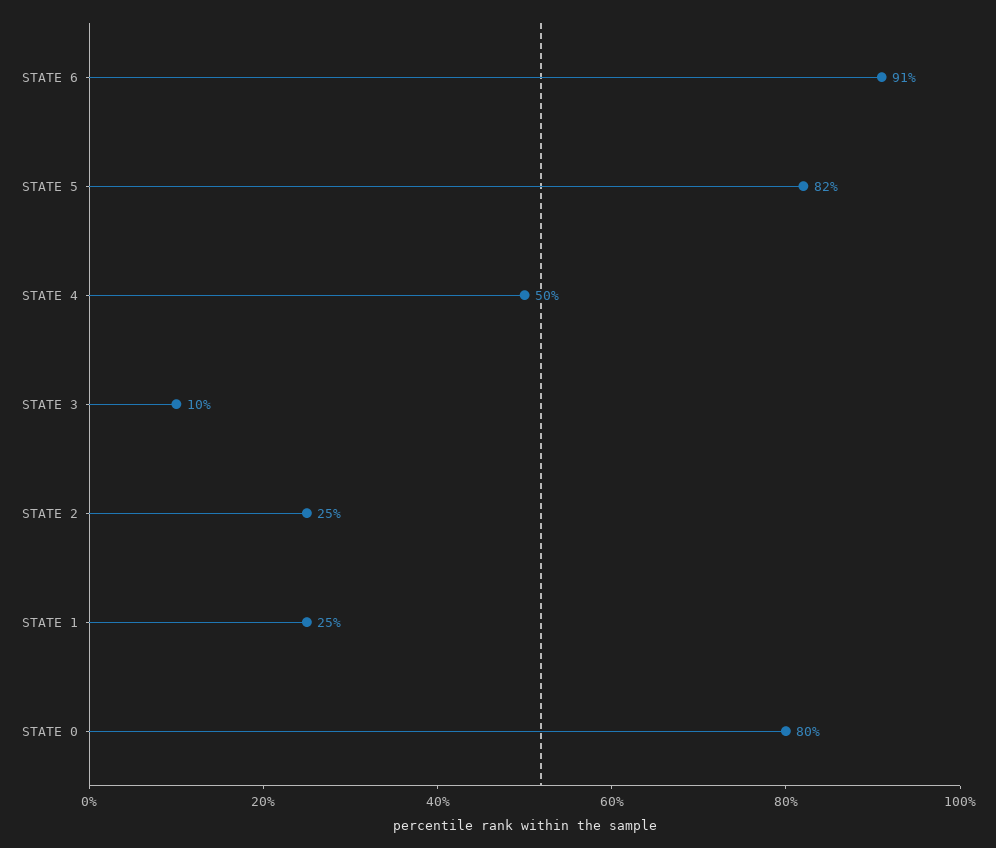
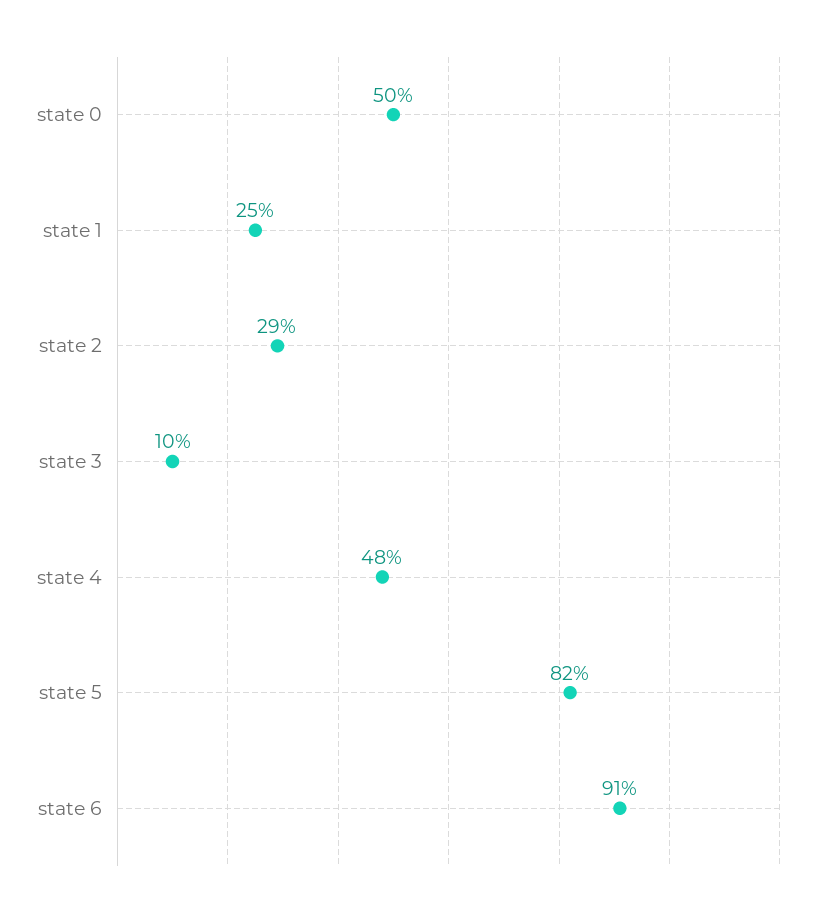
STATE 4: 50 -> 48
STATE 2: 25 -> 29
STATE 0: 80 -> 50

